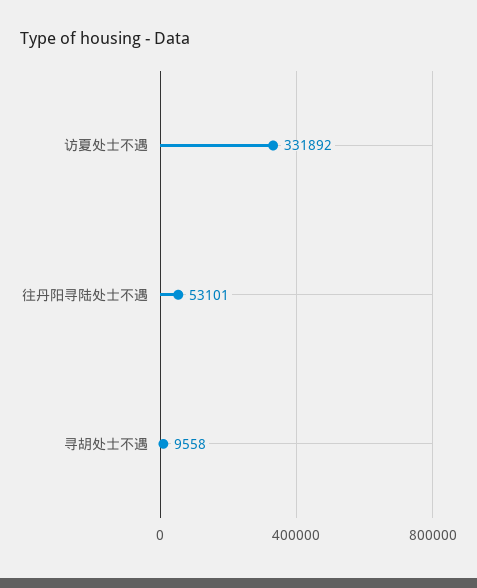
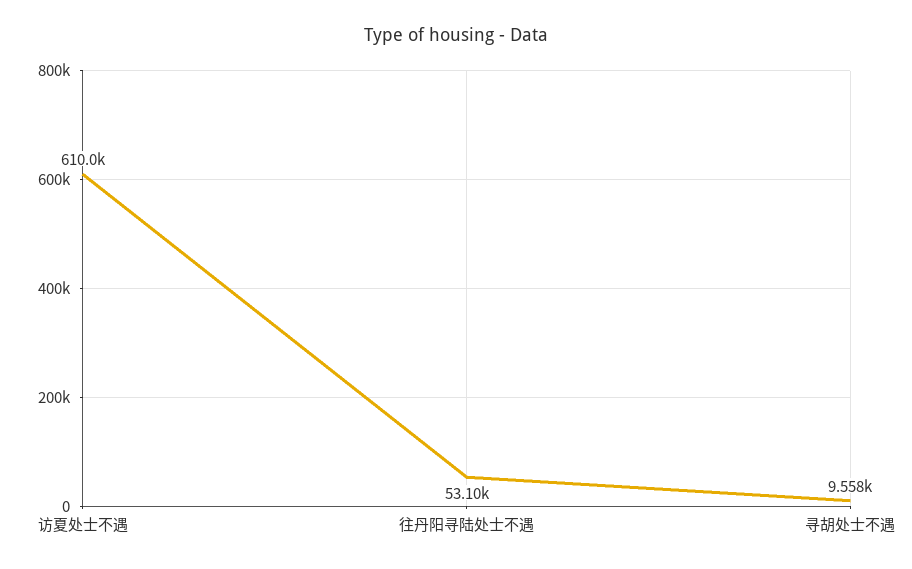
访夏处士不遇: 331892 -> 610000

